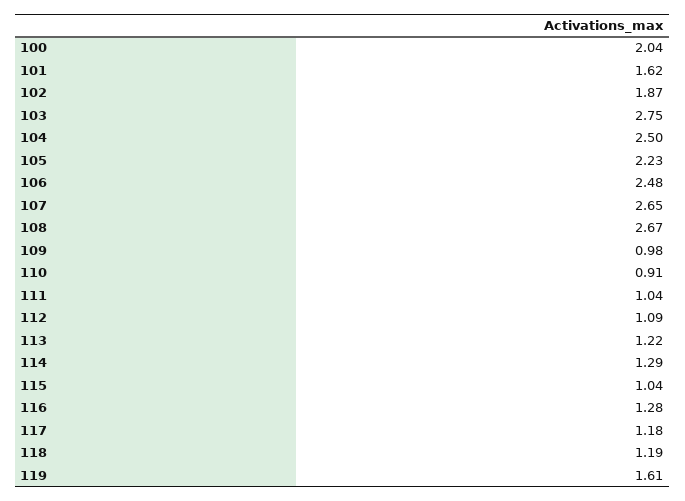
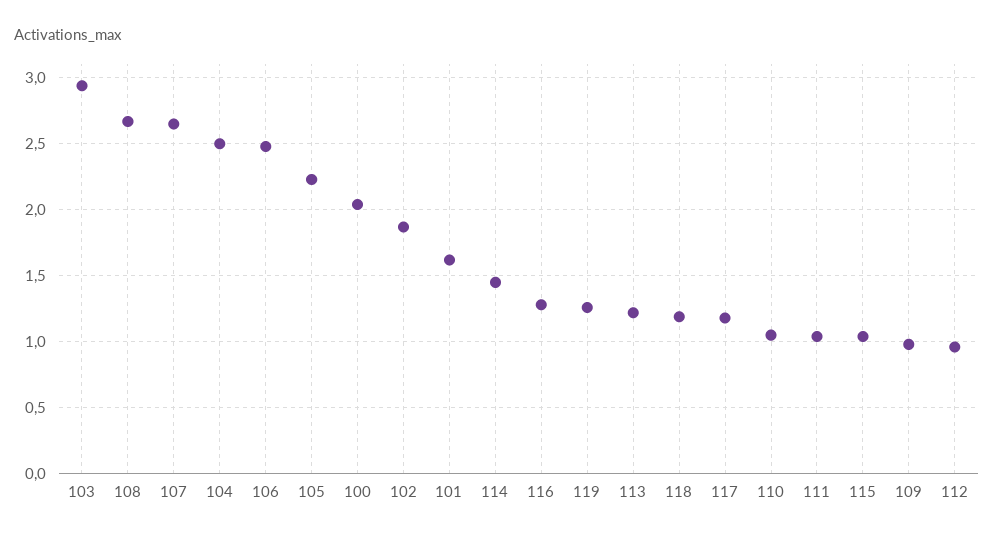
103: 2.75 -> 2.95
110: 0.91 -> 1.05
112: 1.09 -> 0.95
114: 1.29 -> 1.45
119: 1.61 -> 1.25

